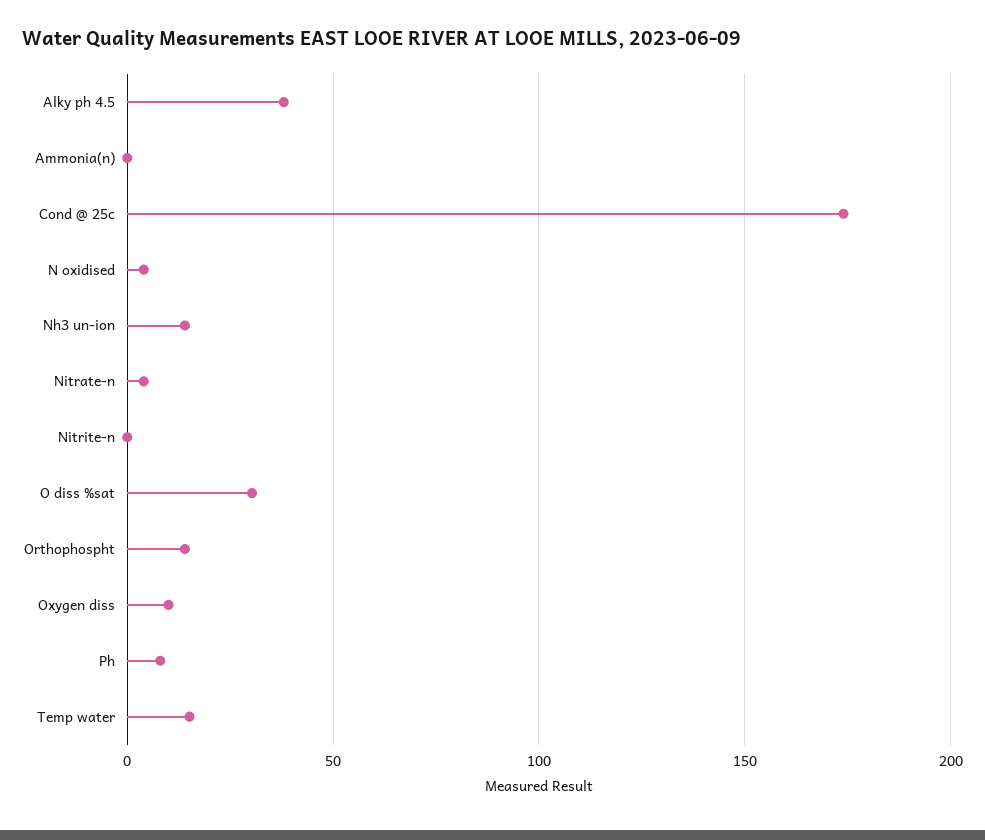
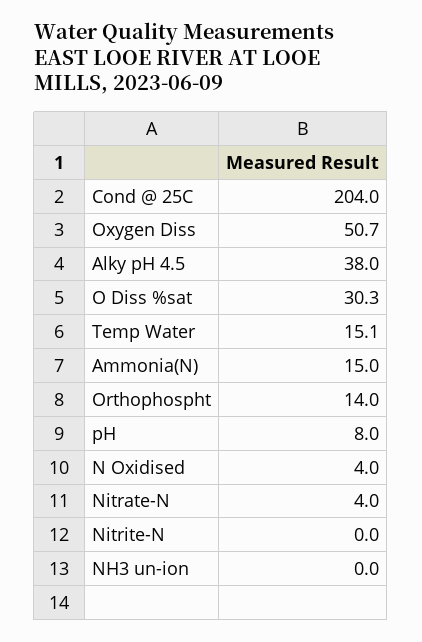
Ammonia(n): 0 -> 15
Cond @ 25c: 175 -> 204
Nh3 un-ion: 15 -> 0
Oxygen diss: 10 -> 50.7

